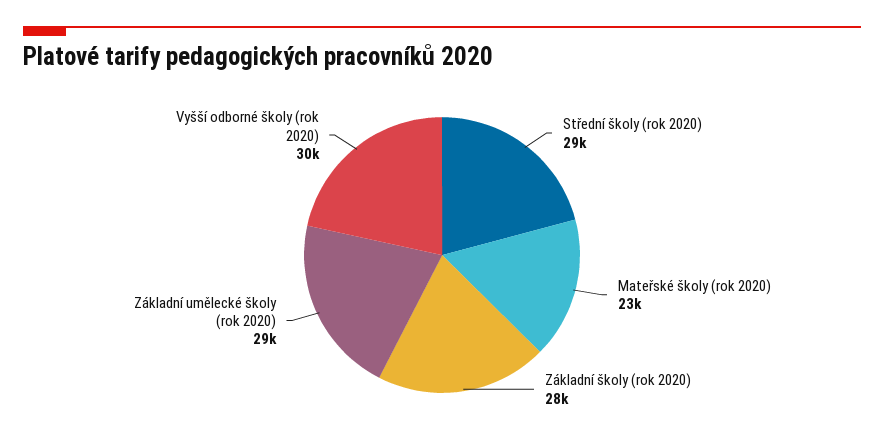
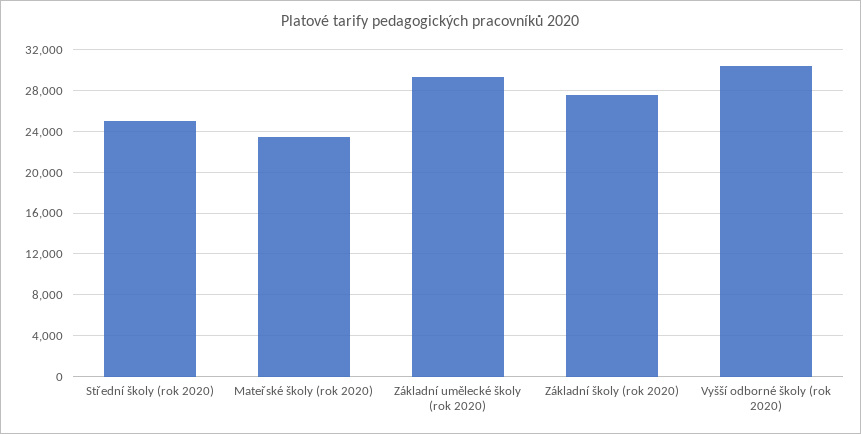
Střední školy (rok 2020): 29000 -> 25000

